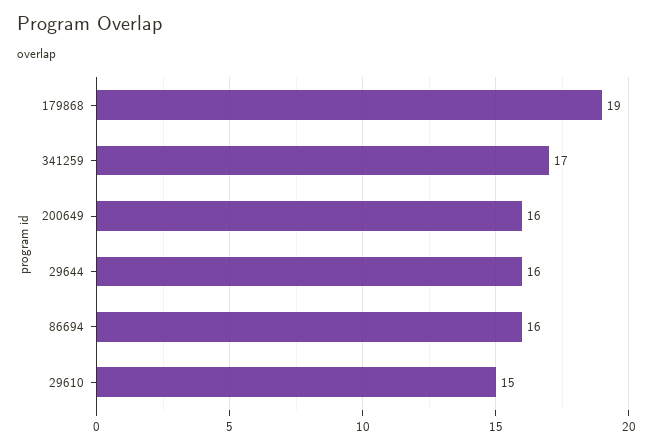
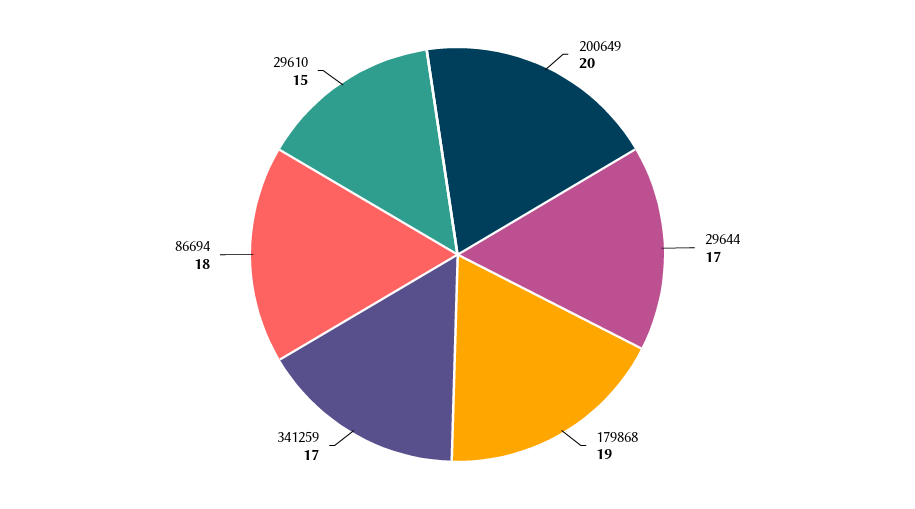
200649: 16 -> 20
29644: 16 -> 17
86694: 16 -> 18

